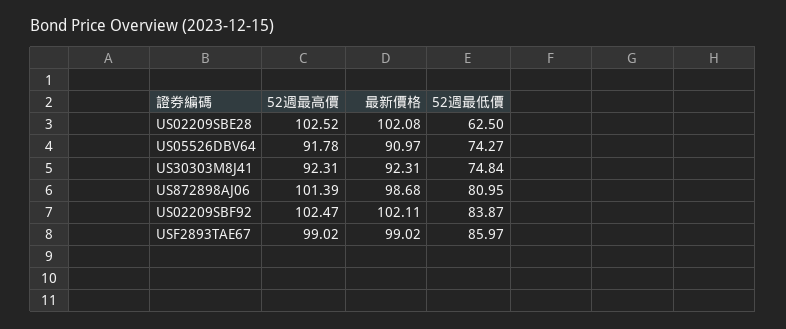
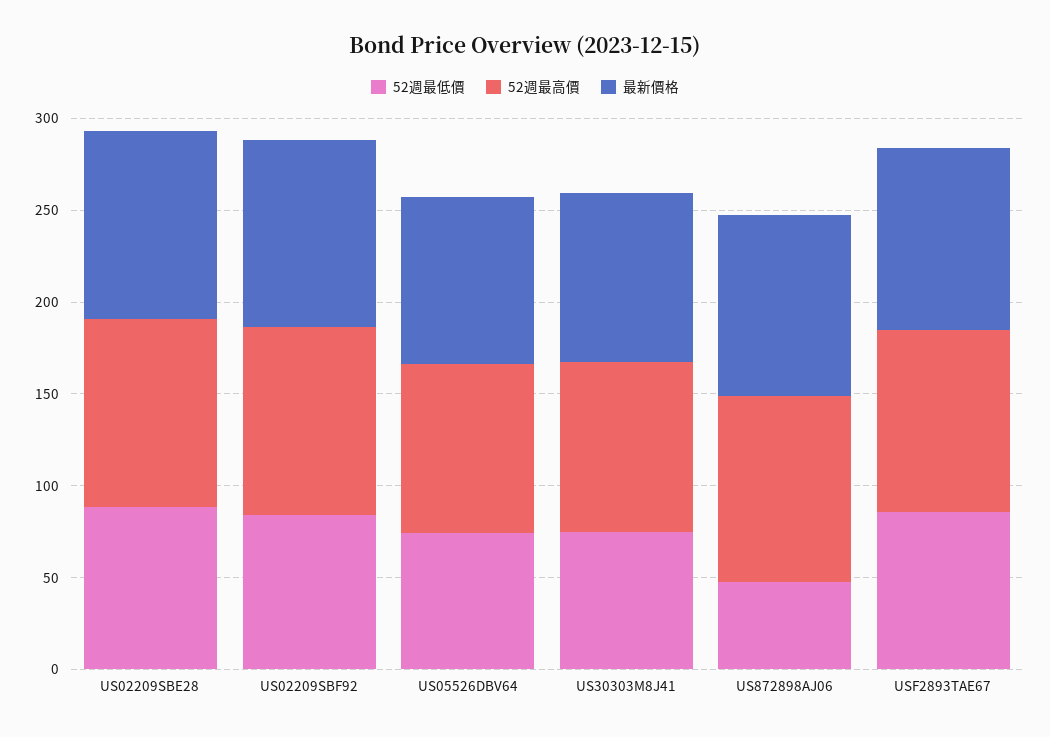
52週最低價, US02209SBE28: 62.5 -> 90
52週最低價, US872898AJ06: 80.95 -> 50

